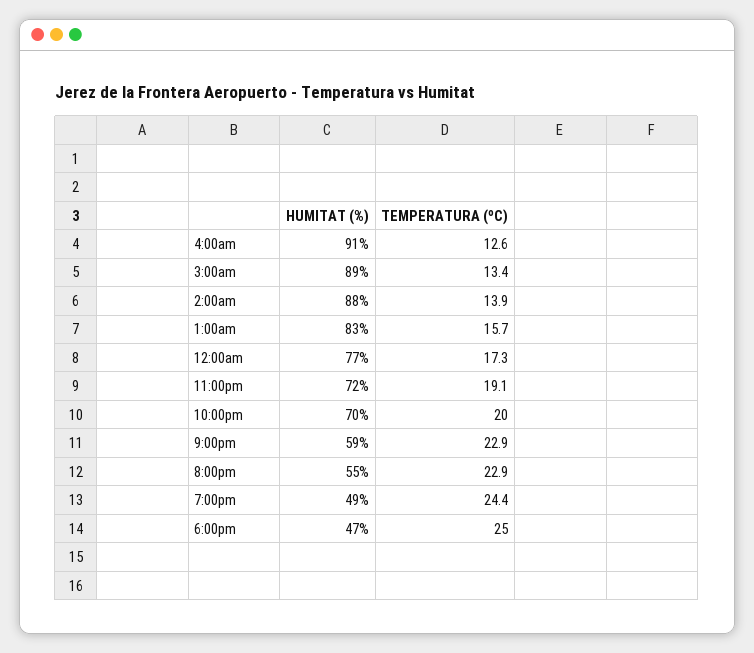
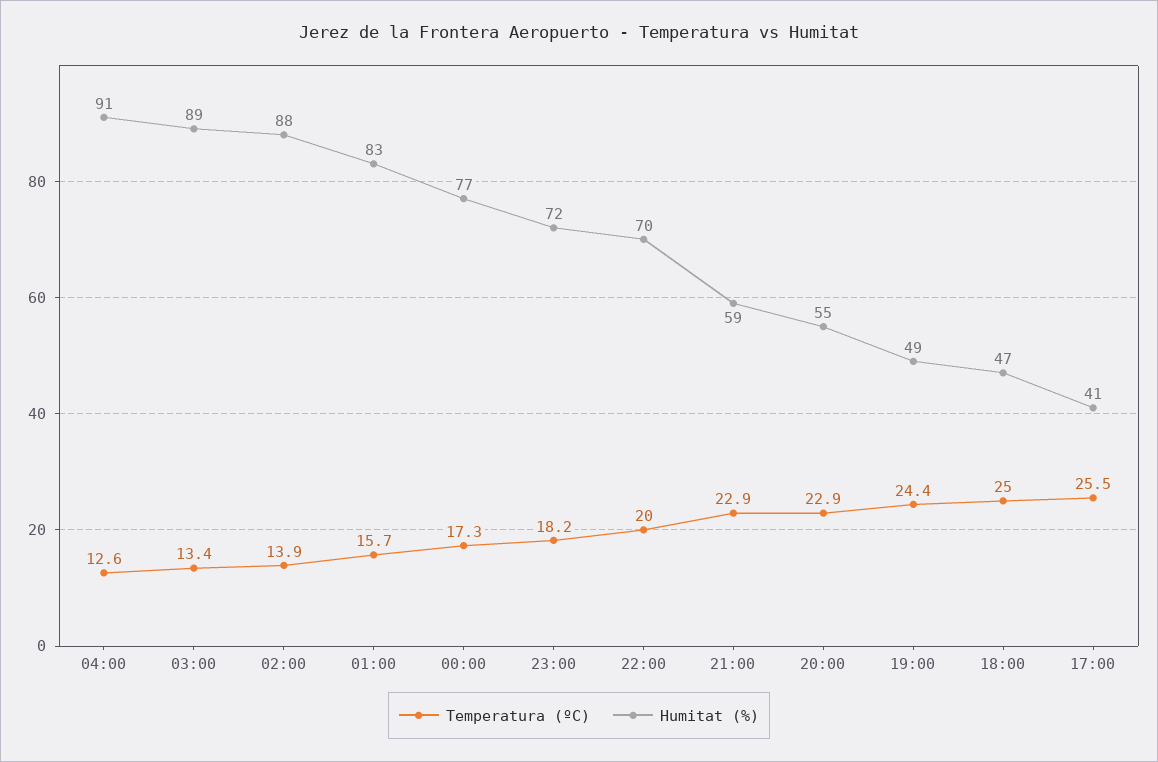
TEMPERATURA (ºC), 11:00pm: 19.1 -> 18.2
TEMPERATURA (ºC), 17:00: none -> 25.5
HUMITAT (%), 17:00: none -> 41

